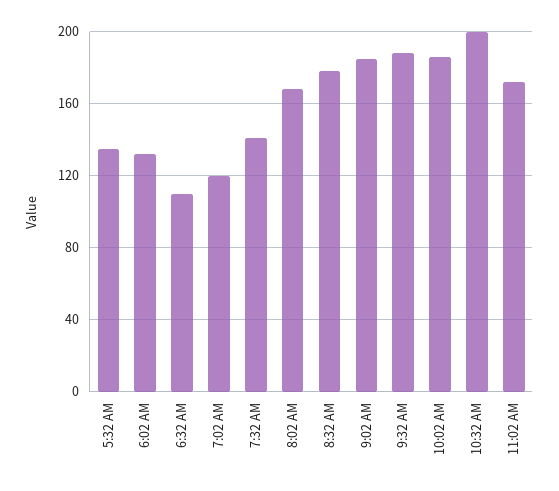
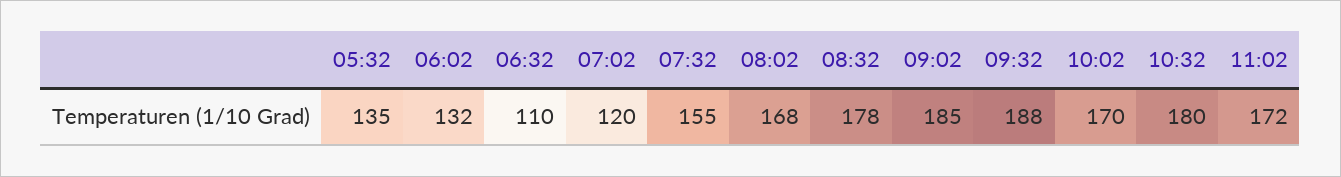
7:32 AM: 140 -> 155
10:02 AM: 185 -> 170
10:32 AM: 200 -> 180

